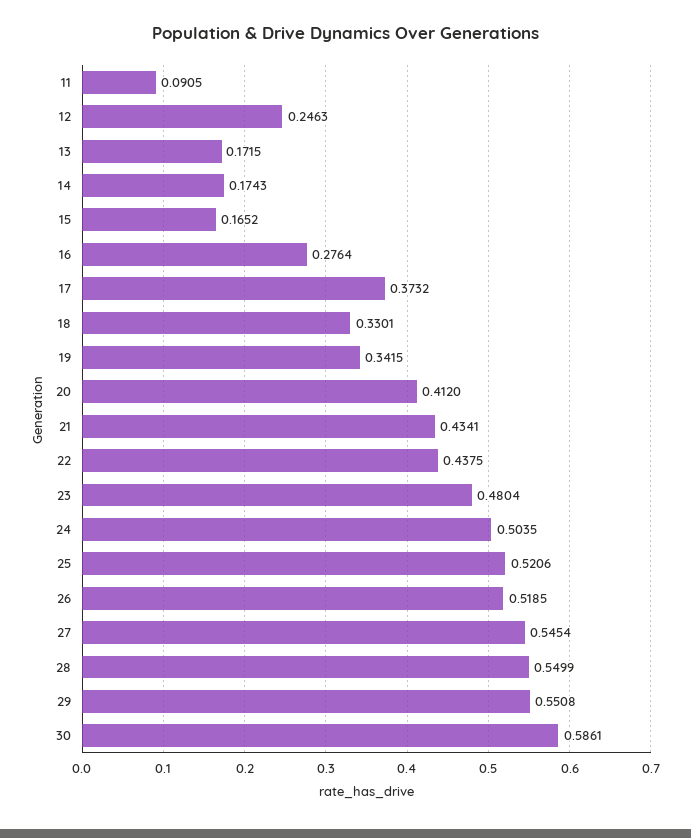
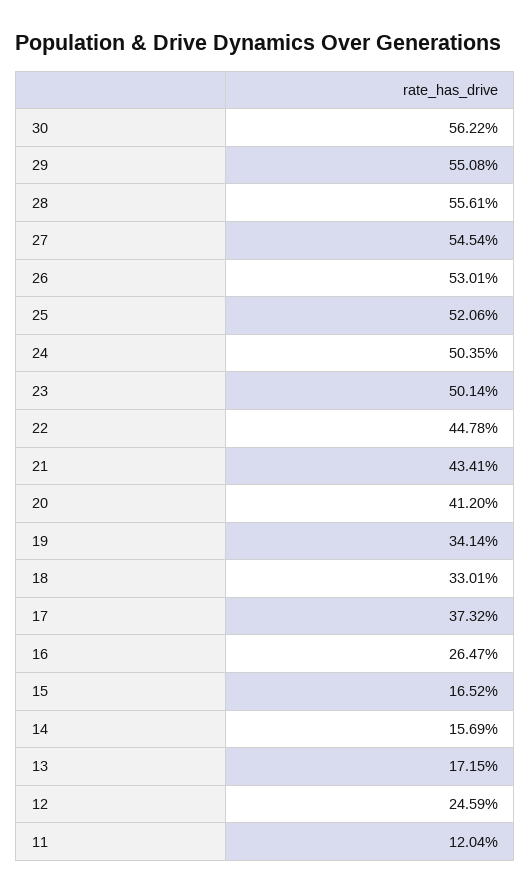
11: 0.0905 -> 0.1204
12: 0.2463 -> 0.2459
14: 0.1743 -> 0.1569
16: 0.2764 -> 0.2647
19: 0.3415 -> 0.3414
22: 0.4375 -> 0.4478
23: 0.4804 -> 0.5014
26: 0.5185 -> 0.5301
28: 0.5499 -> 0.5561
30: 0.5861 -> 0.5622

